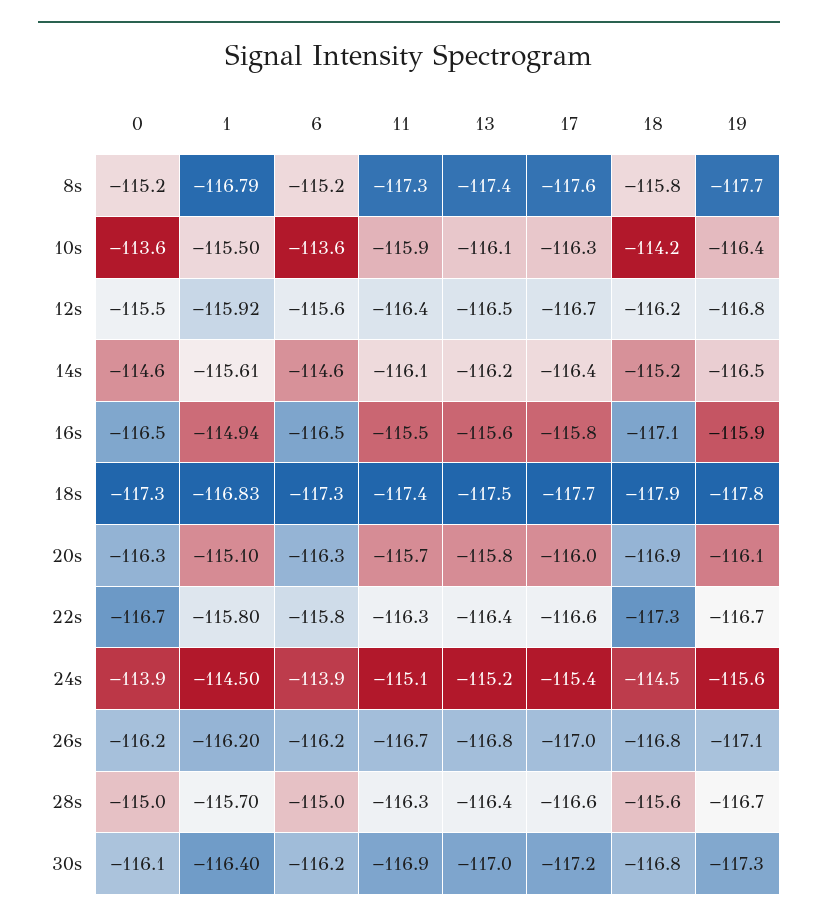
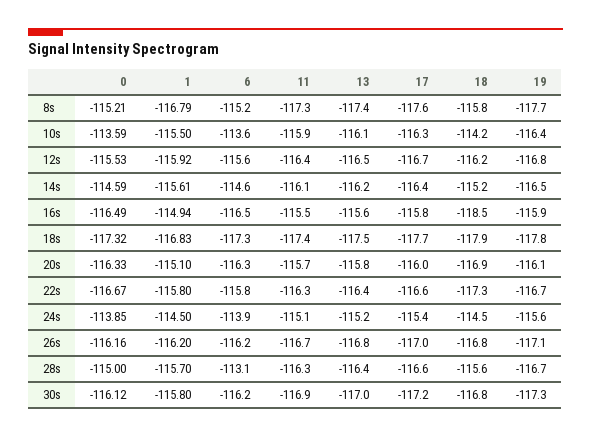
18, 16s: -117.1 -> -118.5
6, 28s: -115 -> -113.1
1, 30s: -116.4 -> -115.8

